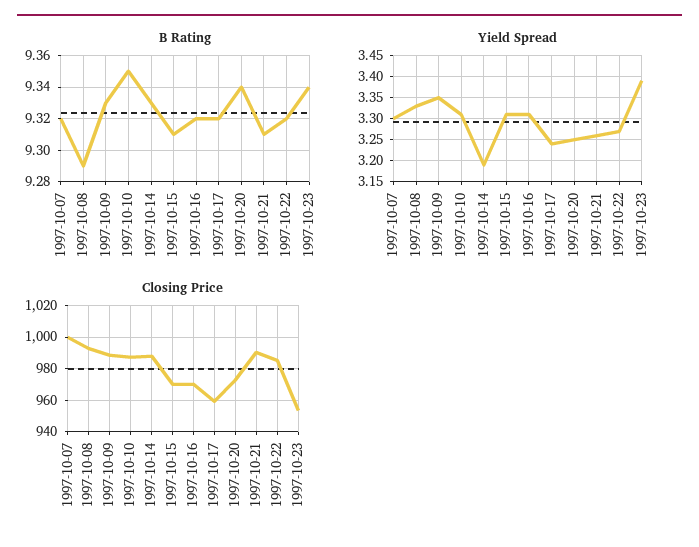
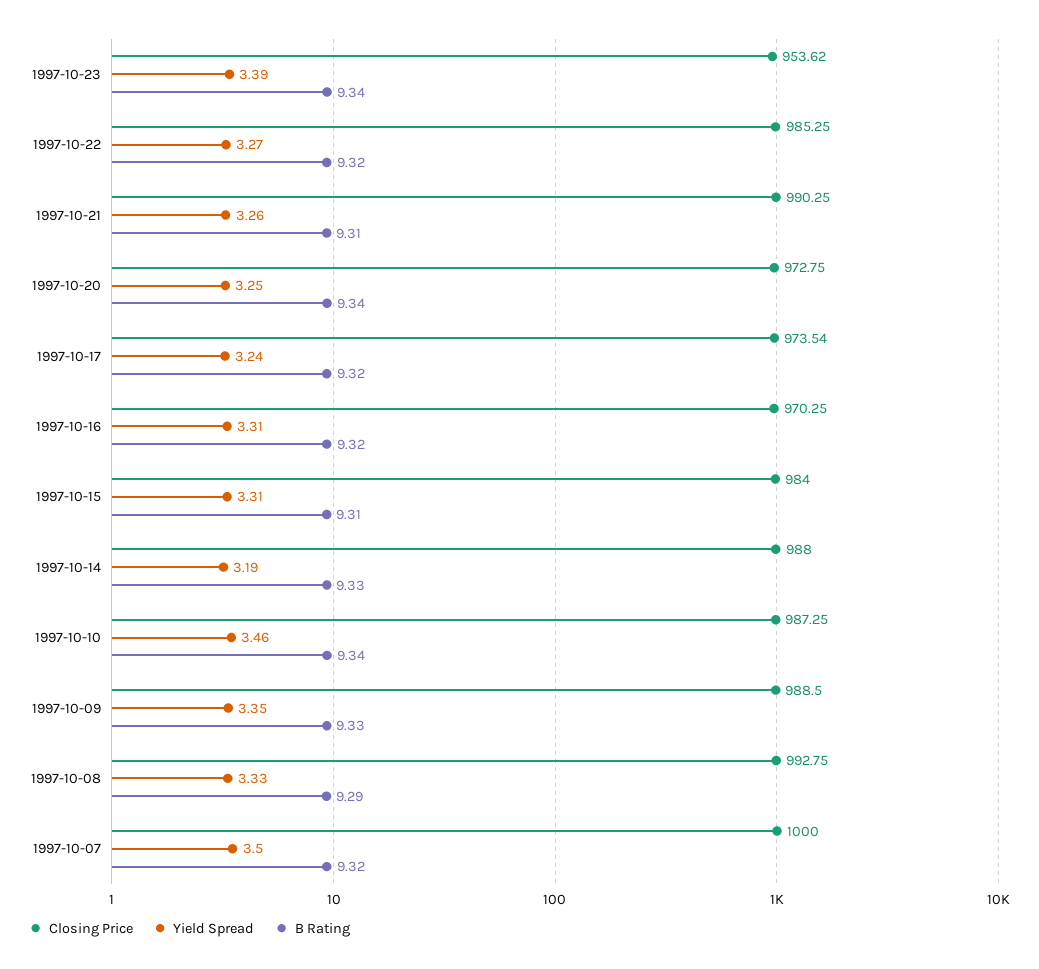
B Rating, 1997-10-10: 9.35 -> 9.34
Yield Spread, 1997-10-07: 3.3 -> 3.5
Yield Spread, 1997-10-10: 3.3 -> 3.46
Closing Price, 1997-10-15: 970 -> 984
Closing Price, 1997-10-17: 960 -> 973.54

